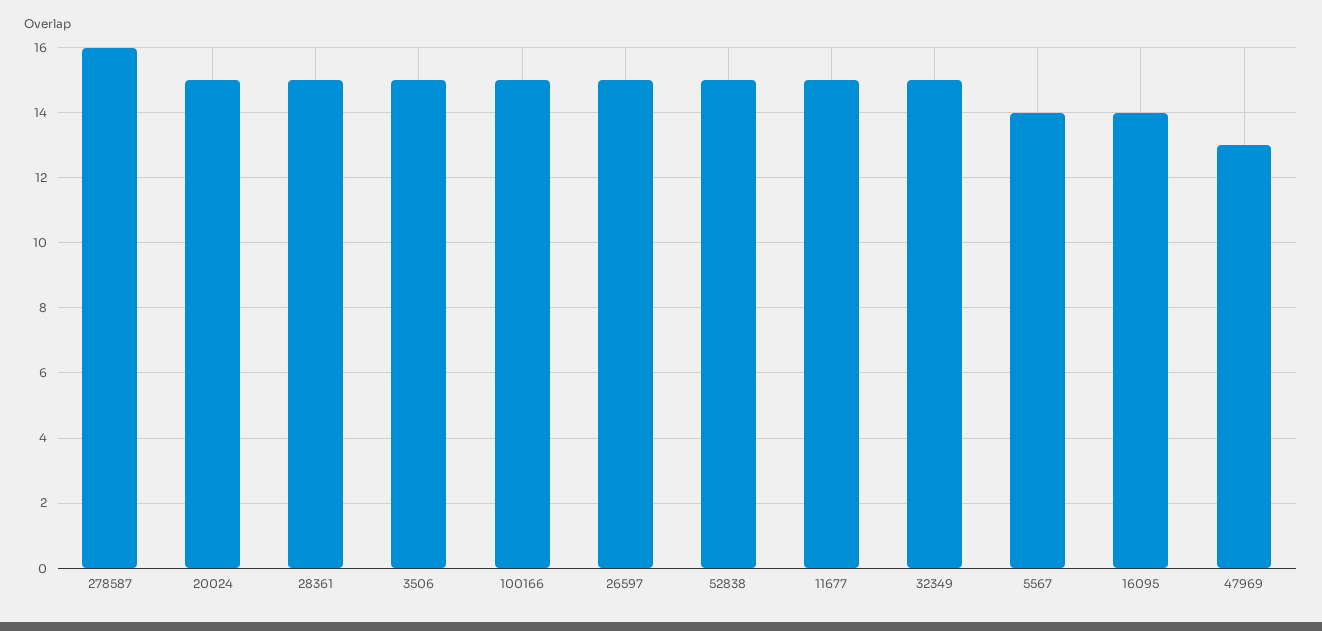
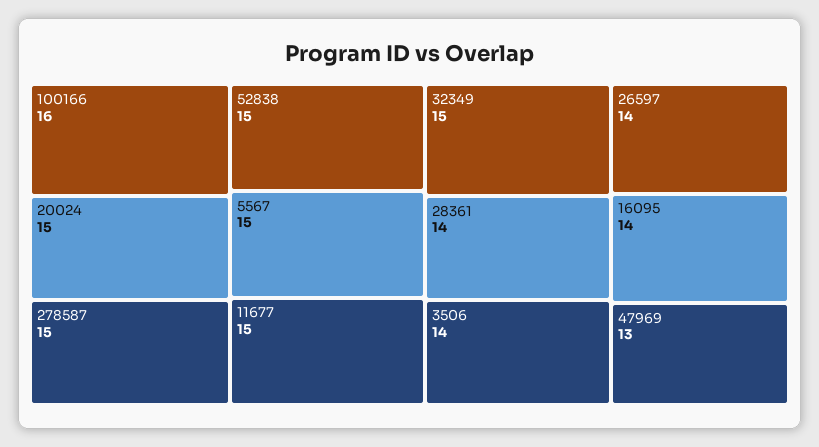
278587: 16 -> 15
28361: 15 -> 14
3506: 15 -> 14
100166: 15 -> 16
26597: 15 -> 14
5567: 14 -> 15

